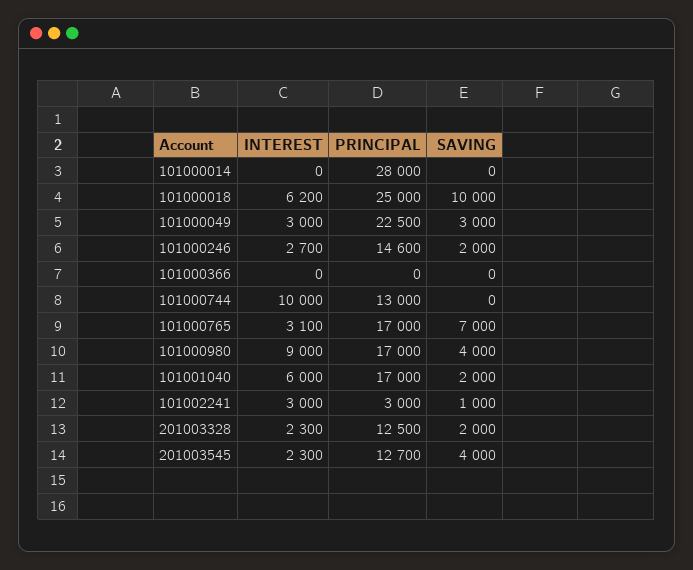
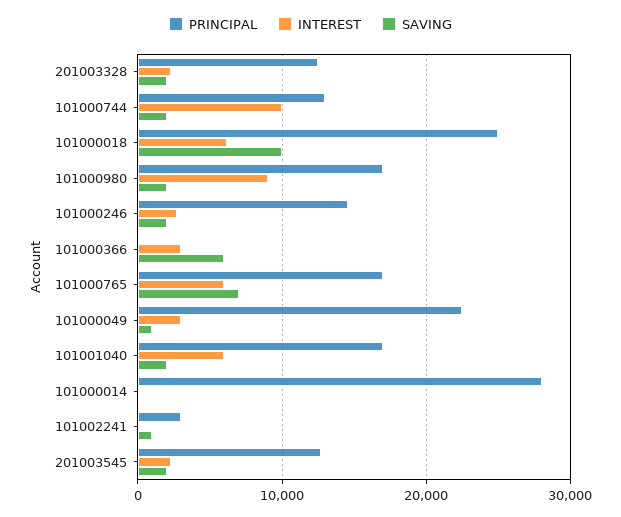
SAVING, 101000049: 3000 -> 1000
INTEREST, 101000366: 0 -> 3000
SAVING, 101000366: 0 -> 6000
SAVING, 101000744: 0 -> 2000
INTEREST, 101000765: 3100 -> 6000
SAVING, 101000980: 4000 -> 2000
INTEREST, 101002241: 3000 -> 0
SAVING, 201003545: 4000 -> 2000

